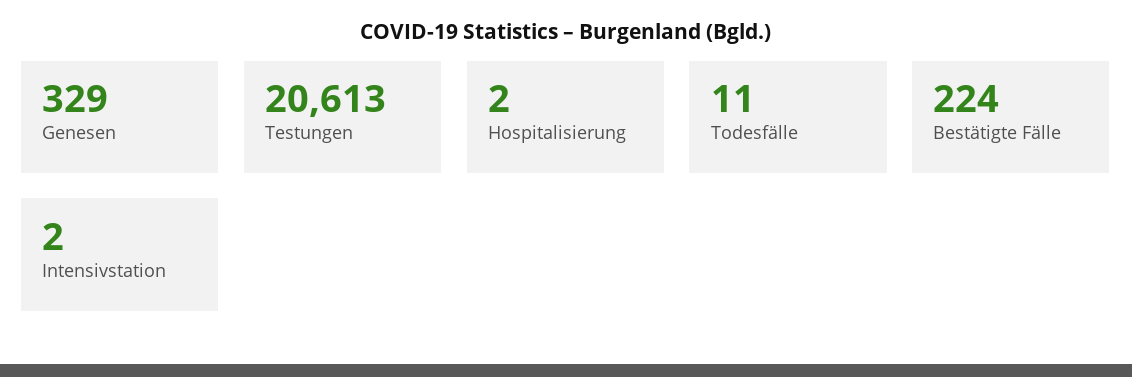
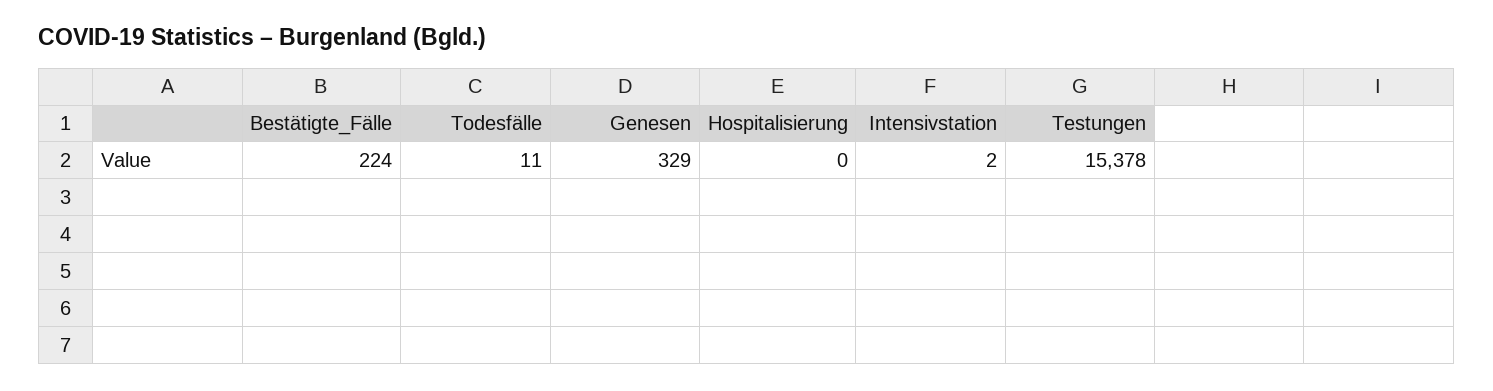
Testungen: 20613 -> 15378
Hospitalisierung: 2 -> 0

